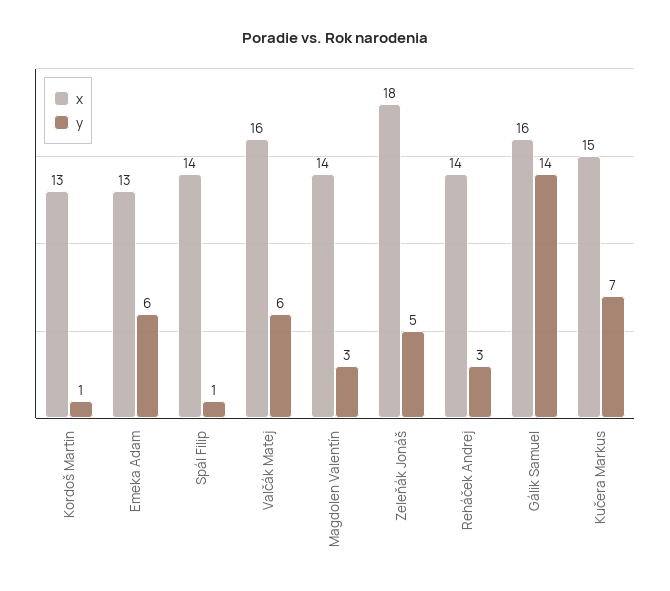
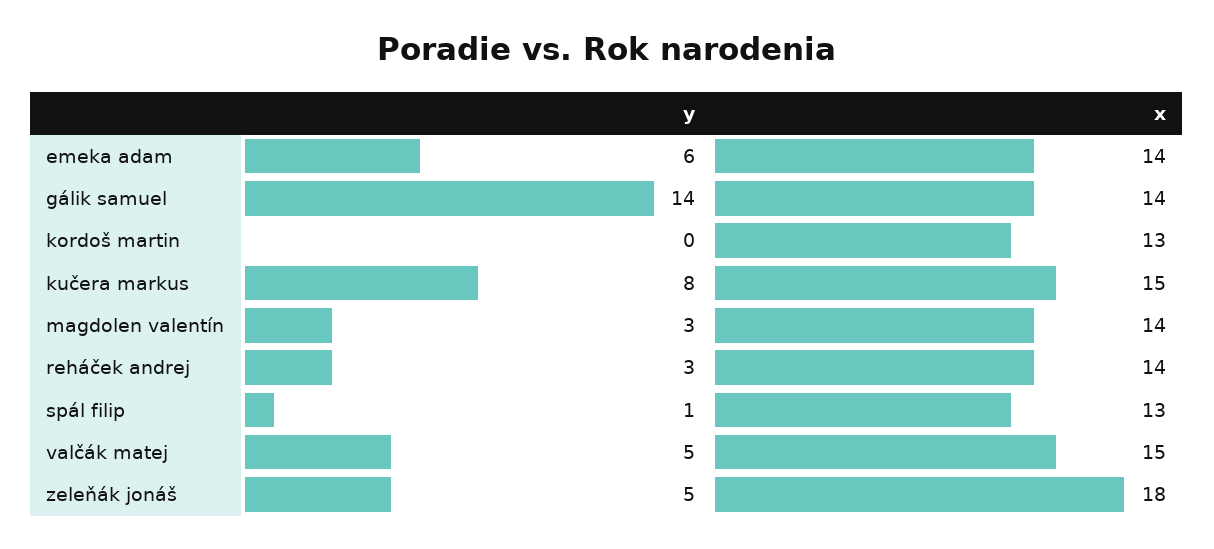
y, Kordoš Martin: 1 -> 0
x, Emeka Adam: 13 -> 14
x, Spál Filip: 14 -> 13
x, Valčák Matej: 16 -> 15
y, Valčák Matej: 6 -> 5
x, Gálik Samuel: 16 -> 14
y, Kučera Markus: 7 -> 8

